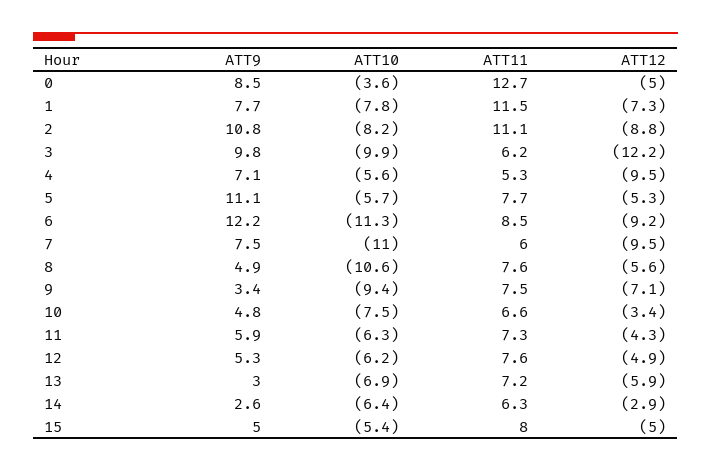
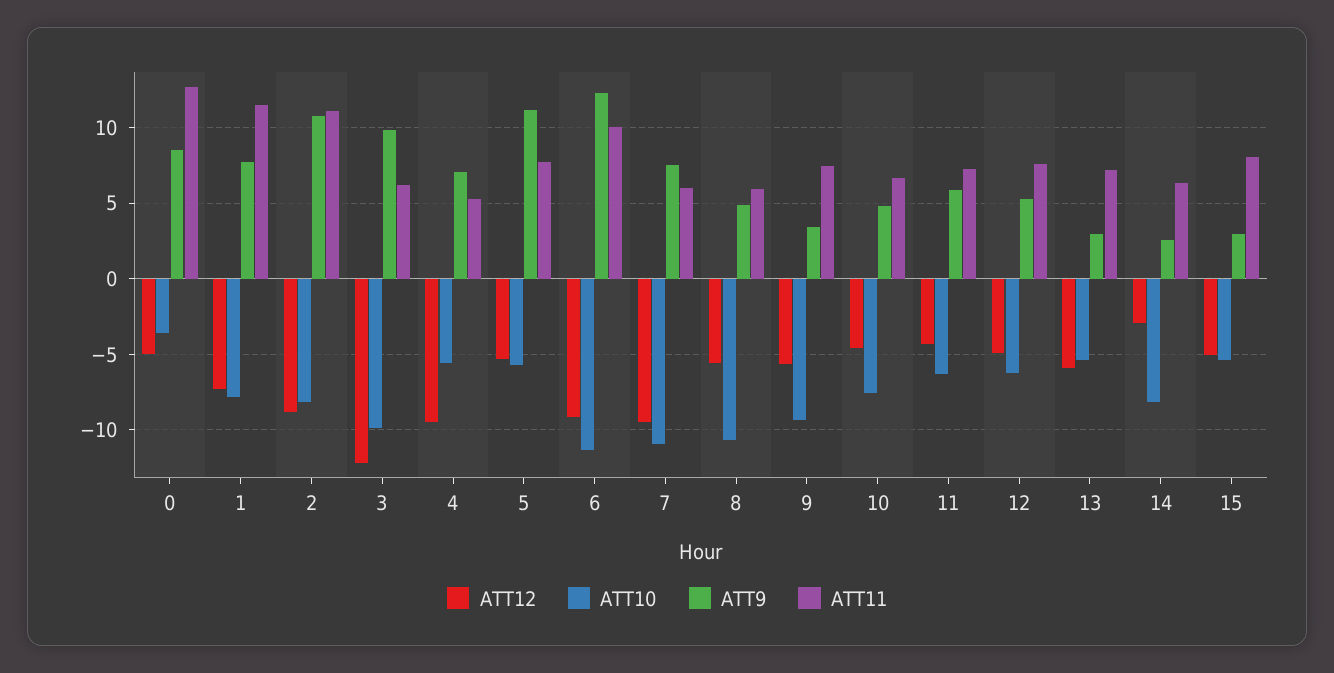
ATT11, 6: 8.5 -> 10
ATT11, 8: 7.6 -> 6
ATT12, 9: -7.1 -> -5.5
ATT12, 10: -3.4 -> -4.5
ATT10, 13: -6.9 -> -5.5
ATT10, 14: -6.4 -> -8
ATT9, 15: 5 -> 3

